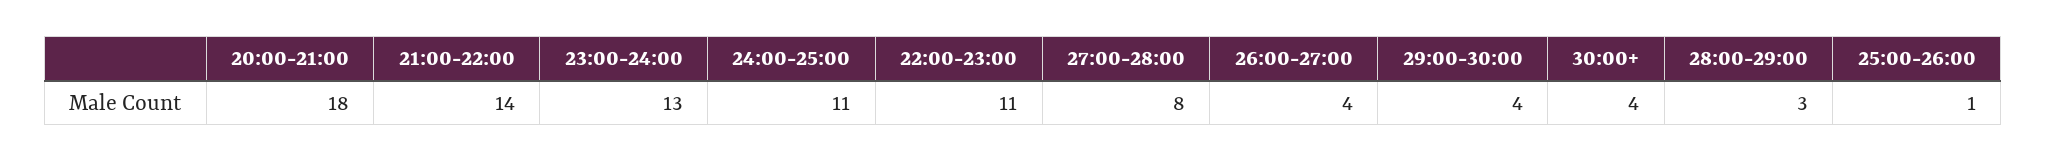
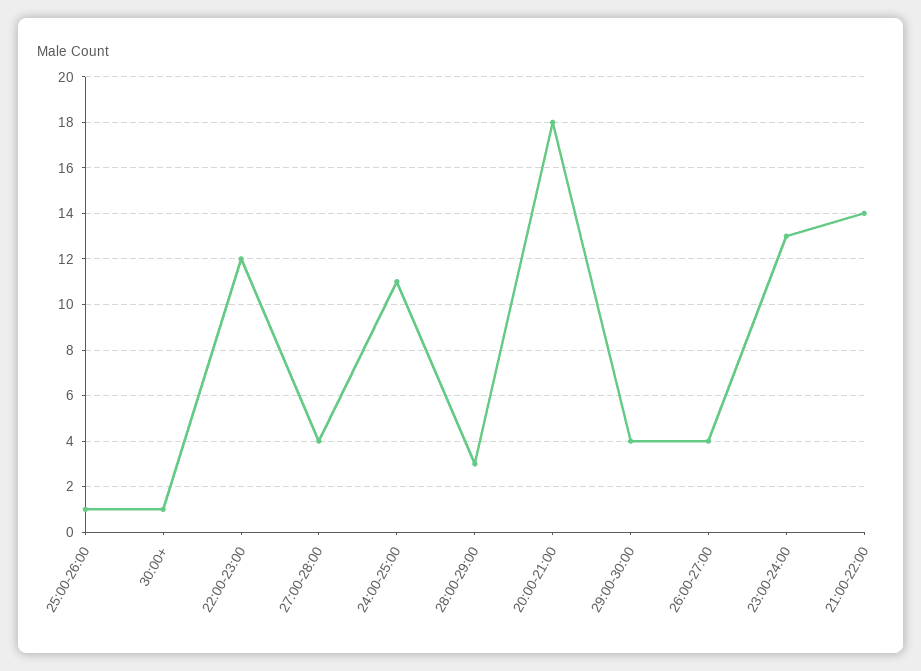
22:00-23:00: 11 -> 12
27:00-28:00: 8 -> 4
30:00+: 4 -> 1

